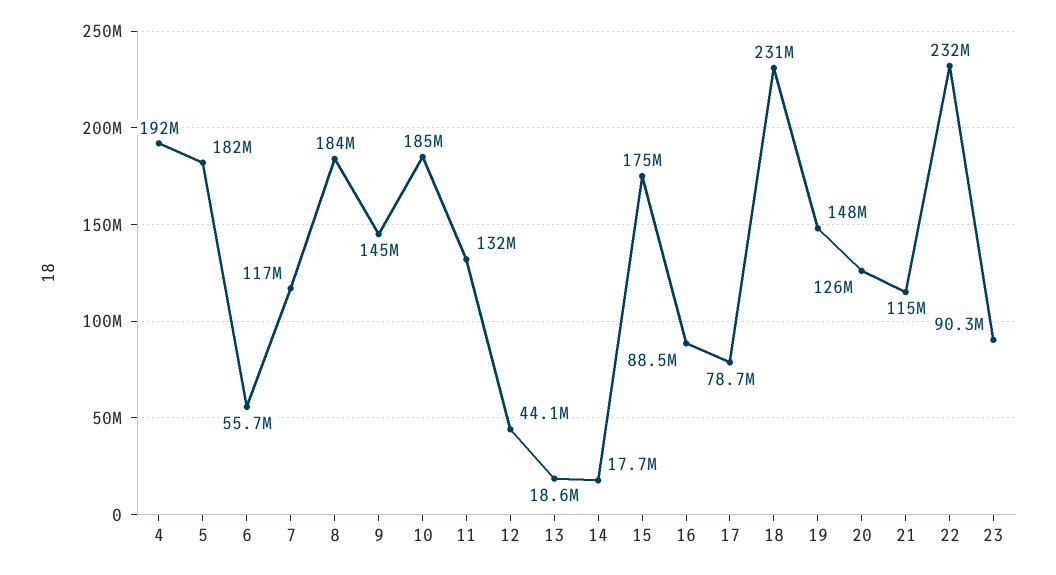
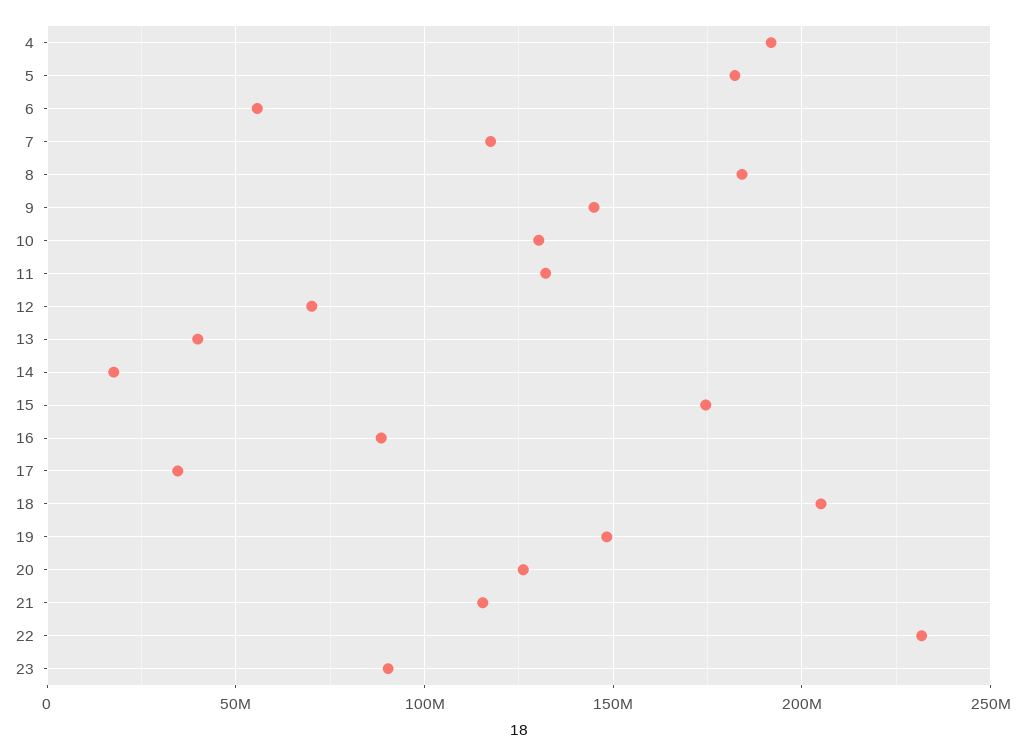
10: 185000000 -> 130000000
12: 44100000 -> 70000000
13: 18600000 -> 40000000
17: 78700000 -> 35000000
18: 231000000 -> 205000000

